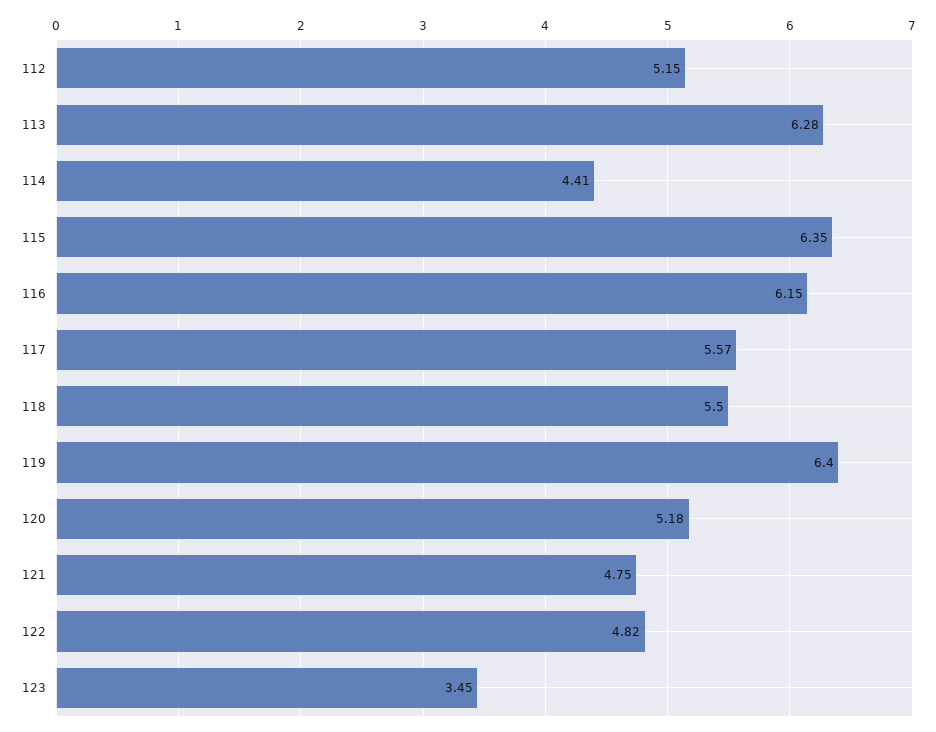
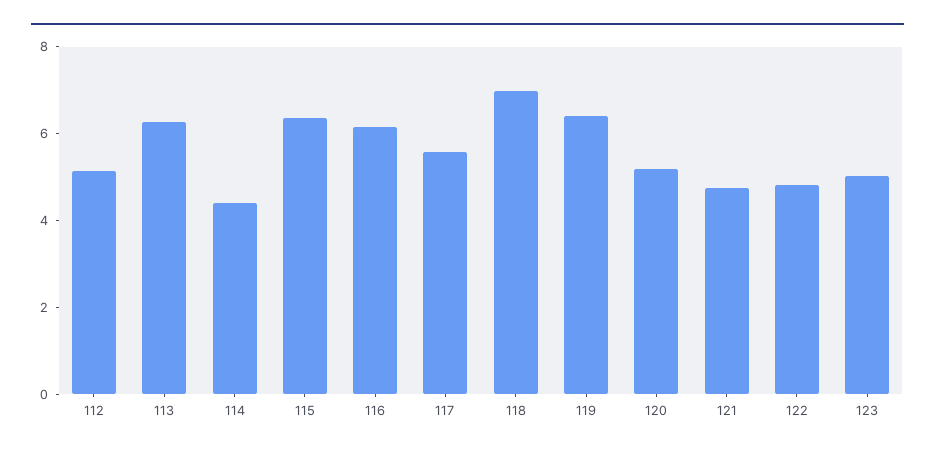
118: 5.5 -> 7
123: 3.45 -> 5

